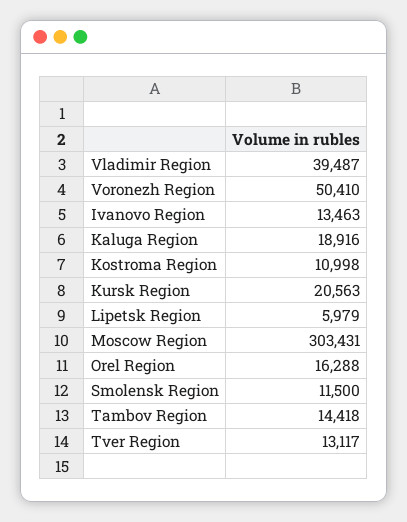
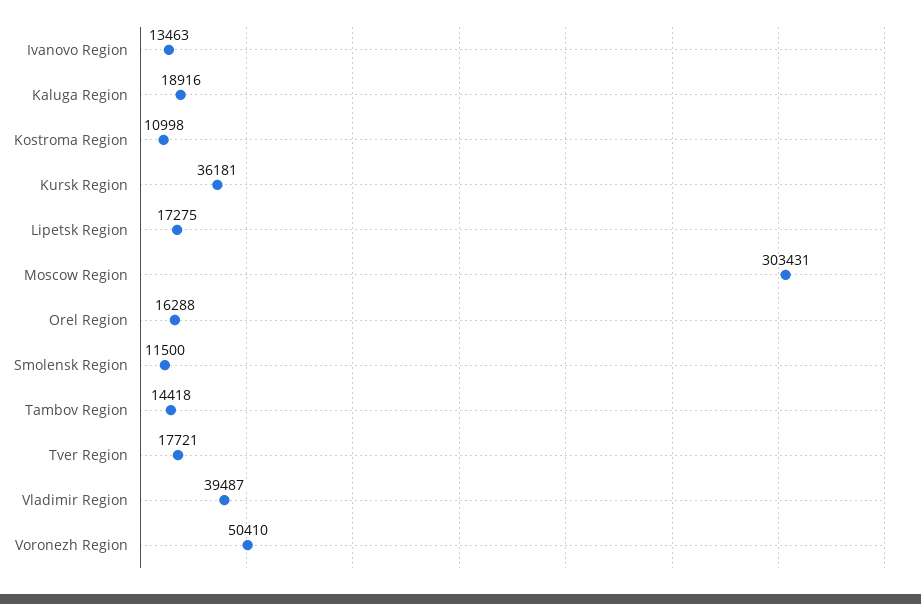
Kursk Region: 20563 -> 36181
Lipetsk Region: 5979 -> 17275
Tver Region: 13117 -> 17721

